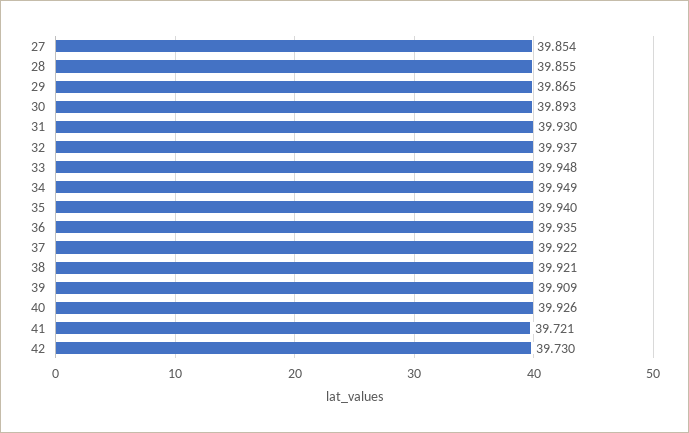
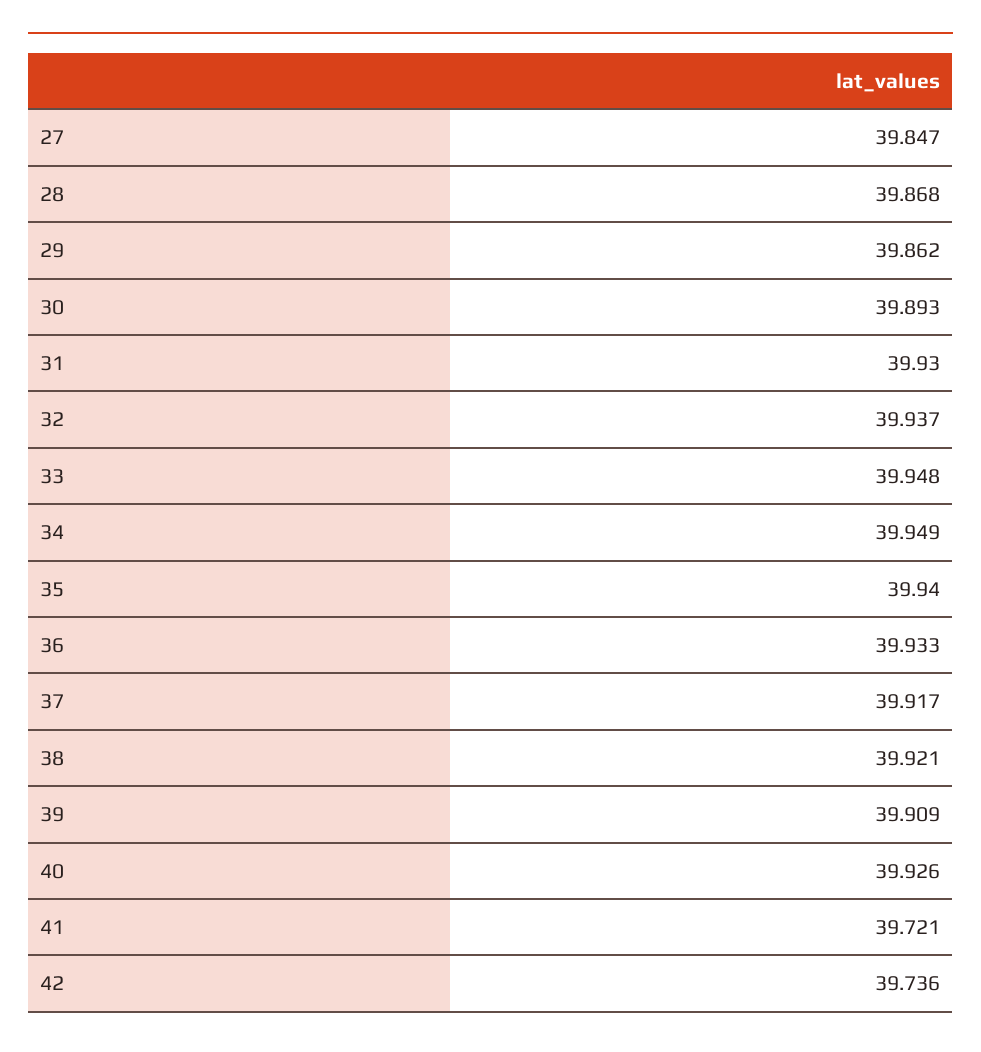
27: 39.854 -> 39.847
28: 39.855 -> 39.868
29: 39.865 -> 39.862
36: 39.935 -> 39.933
37: 39.922 -> 39.917
42: 39.73 -> 39.736

